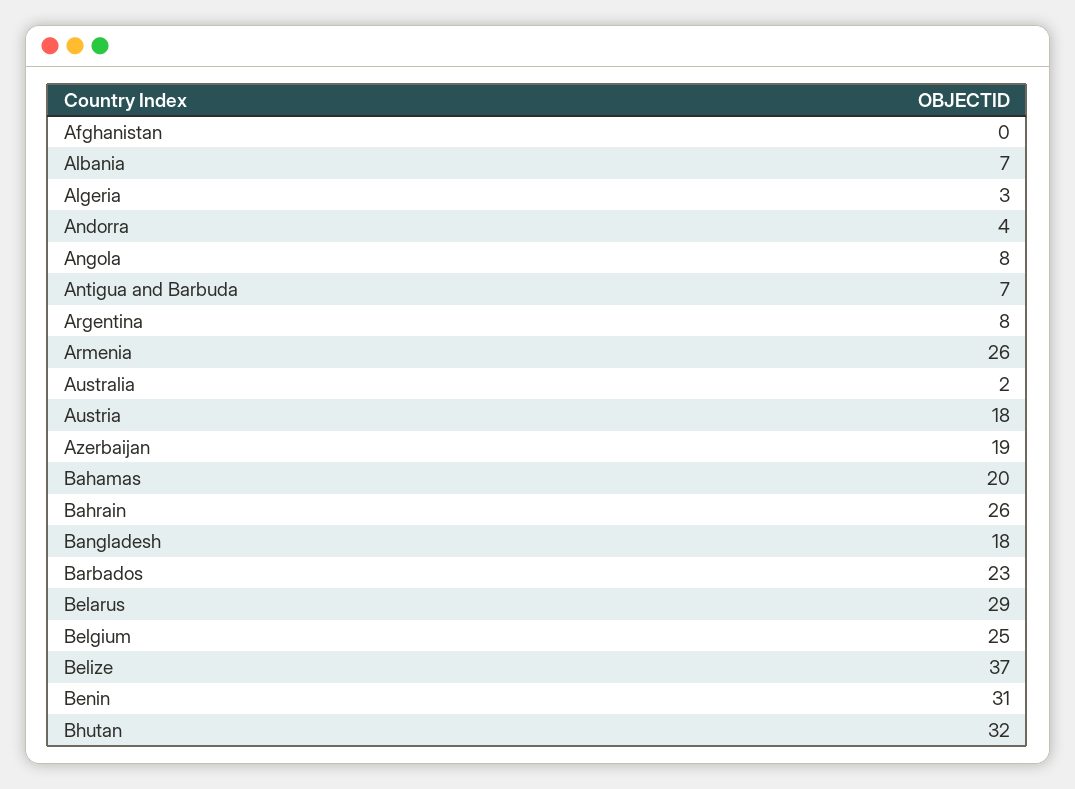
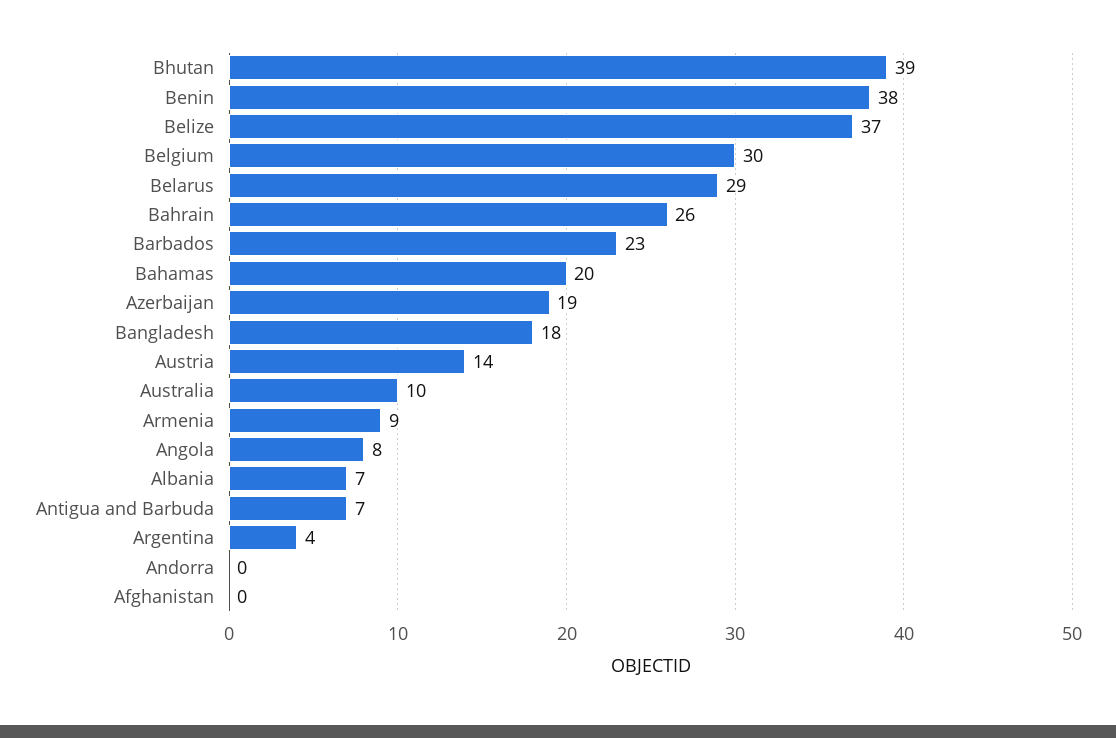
Algeria: 3 -> none
Andorra: 4 -> 0
Argentina: 8 -> 4
Armenia: 26 -> 9
Australia: 2 -> 10
Austria: 18 -> 14
Belgium: 25 -> 30
Benin: 31 -> 38
Bhutan: 32 -> 39

